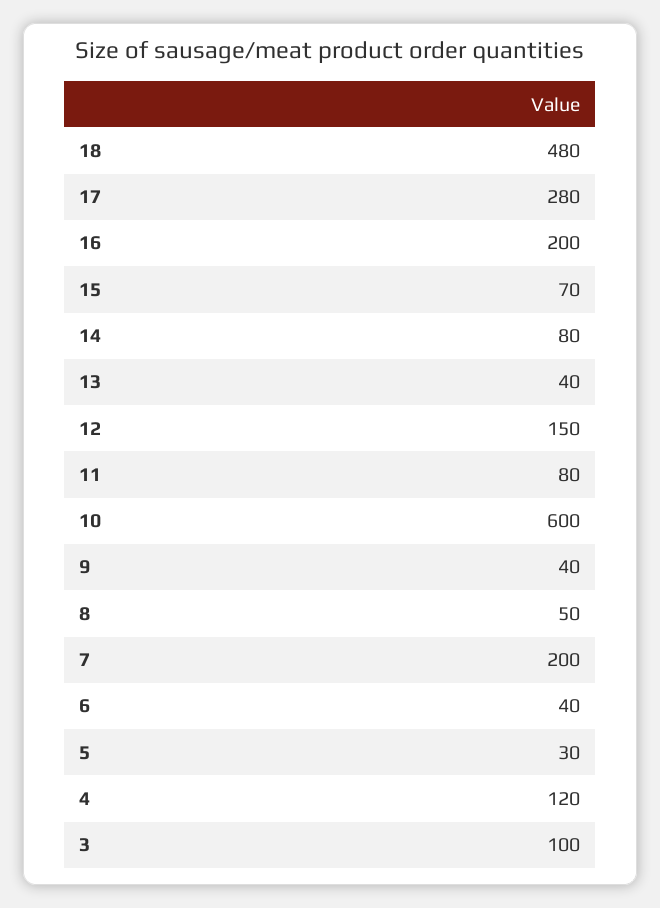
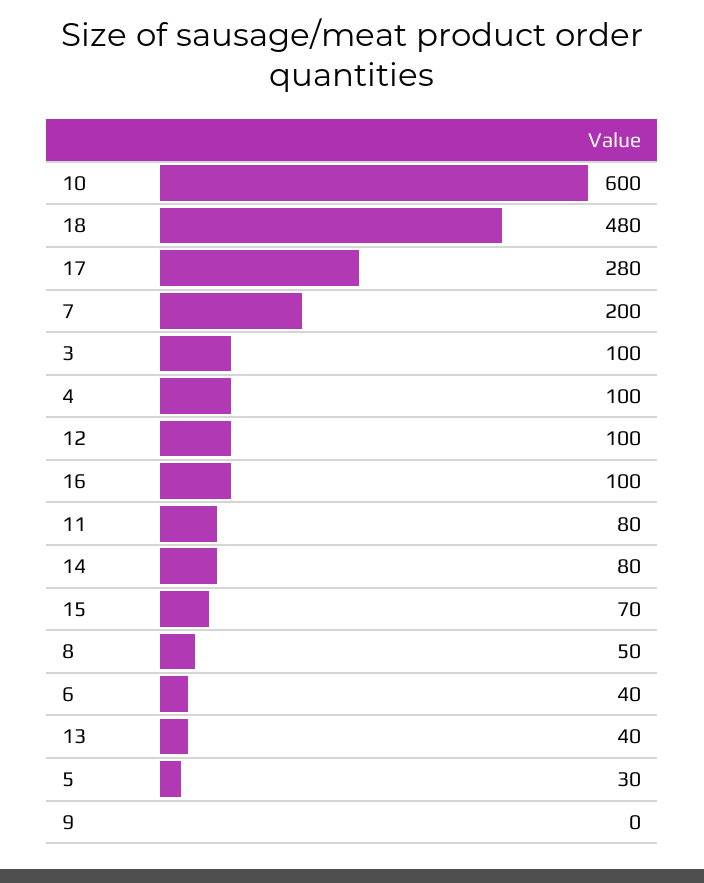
16: 200 -> 100
12: 150 -> 100
9: 40 -> 0
4: 120 -> 100

